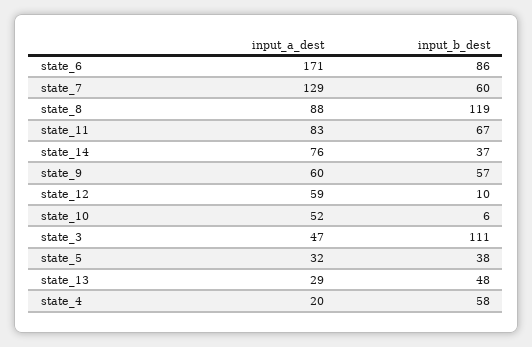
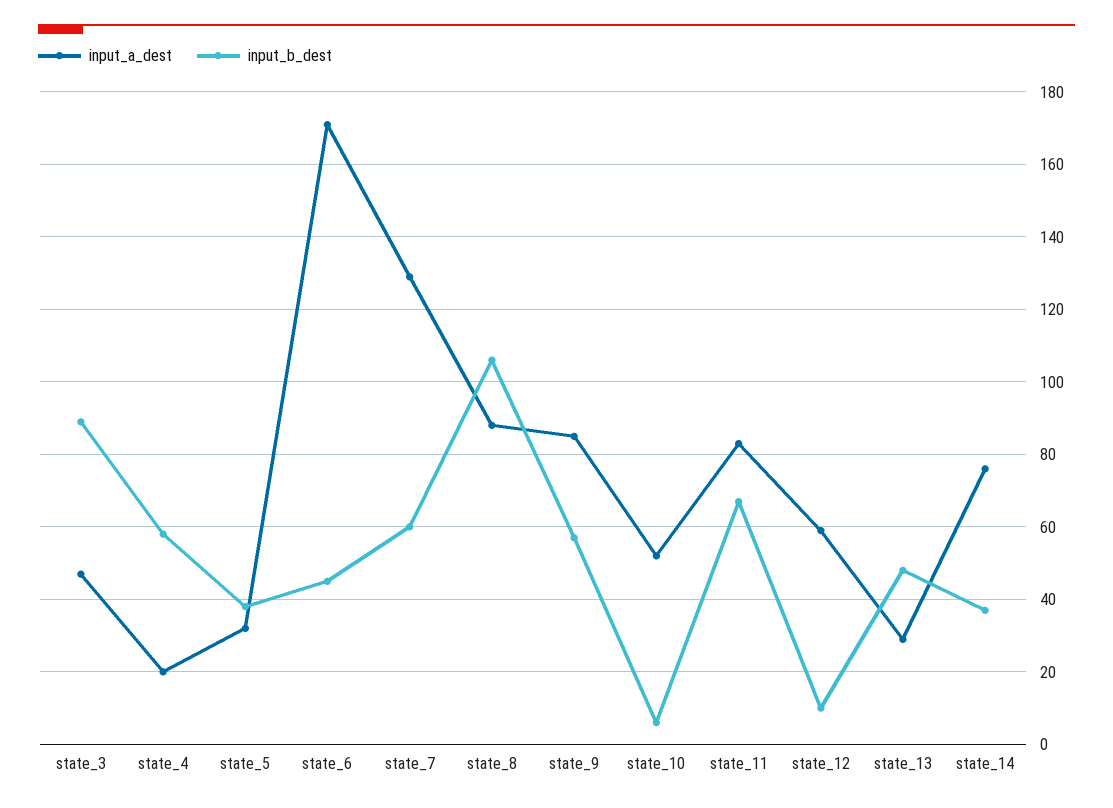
input_b_dest, state_6: 86 -> 45
input_b_dest, state_8: 119 -> 105
input_a_dest, state_9: 60 -> 85
input_b_dest, state_3: 111 -> 90

